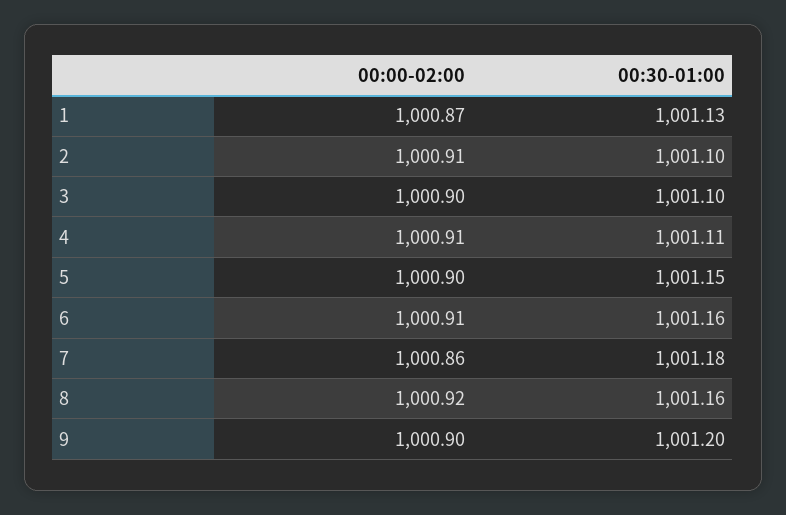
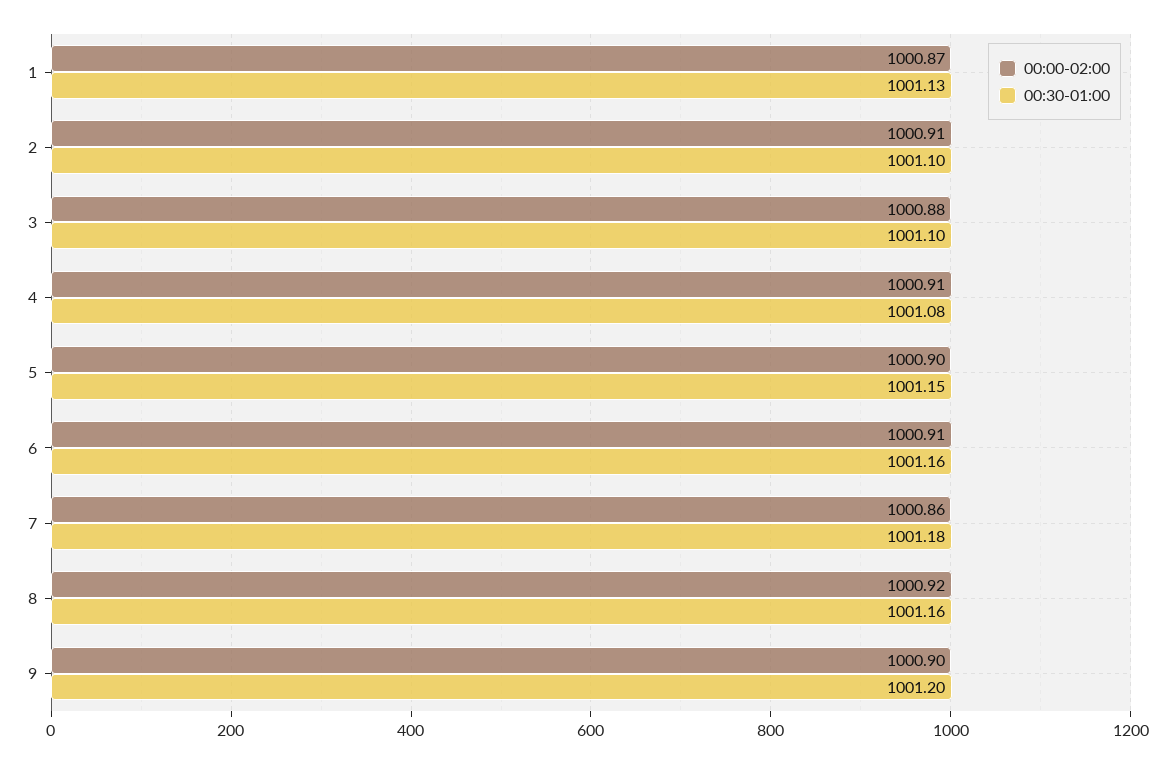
00:00-02:00, 3: 1000.9 -> 1000.88
00:30-01:00, 4: 1001.11 -> 1001.08

